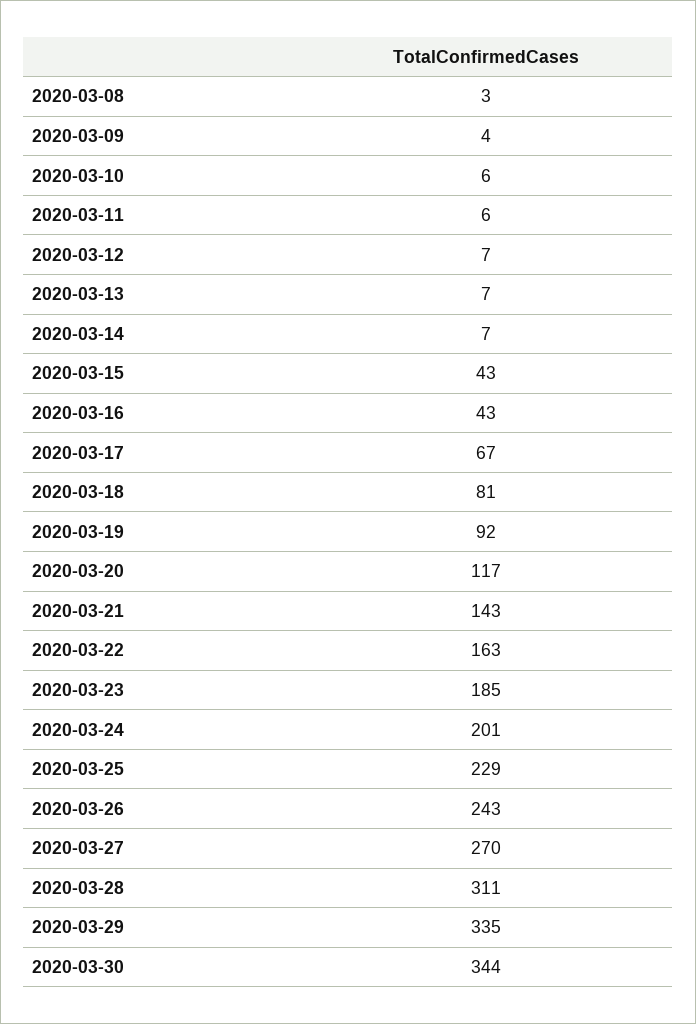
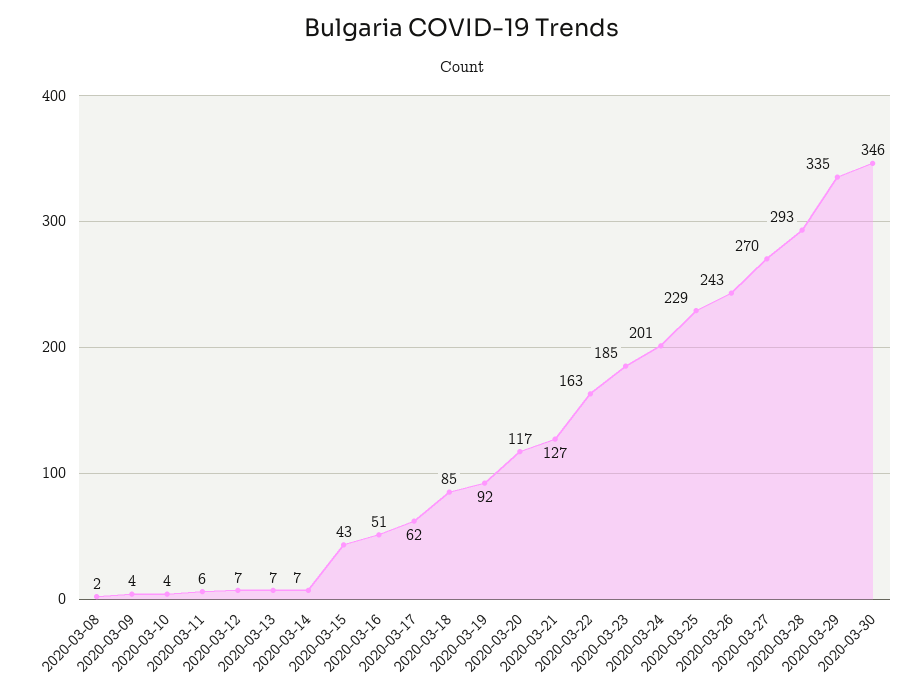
2020-03-08: 3 -> 2
2020-03-10: 6 -> 4
2020-03-16: 43 -> 51
2020-03-17: 67 -> 62
2020-03-18: 81 -> 85
2020-03-21: 143 -> 127
2020-03-28: 311 -> 293
2020-03-30: 344 -> 346

